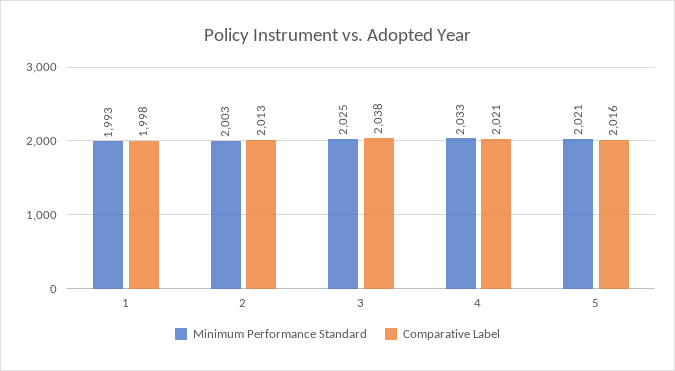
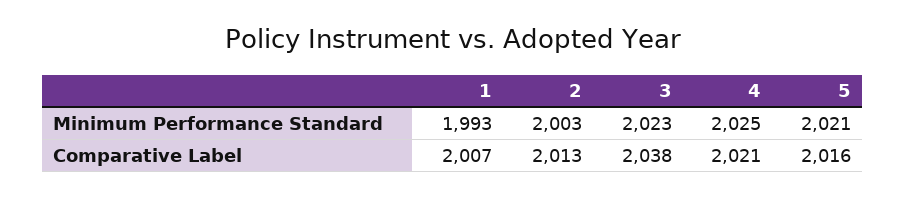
Comparative Label, 1: 1998 -> 2007
Minimum Performance Standard, 3: 2025 -> 2023
Minimum Performance Standard, 4: 2033 -> 2025

